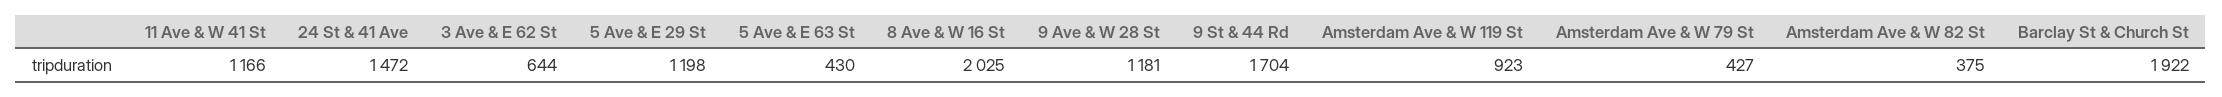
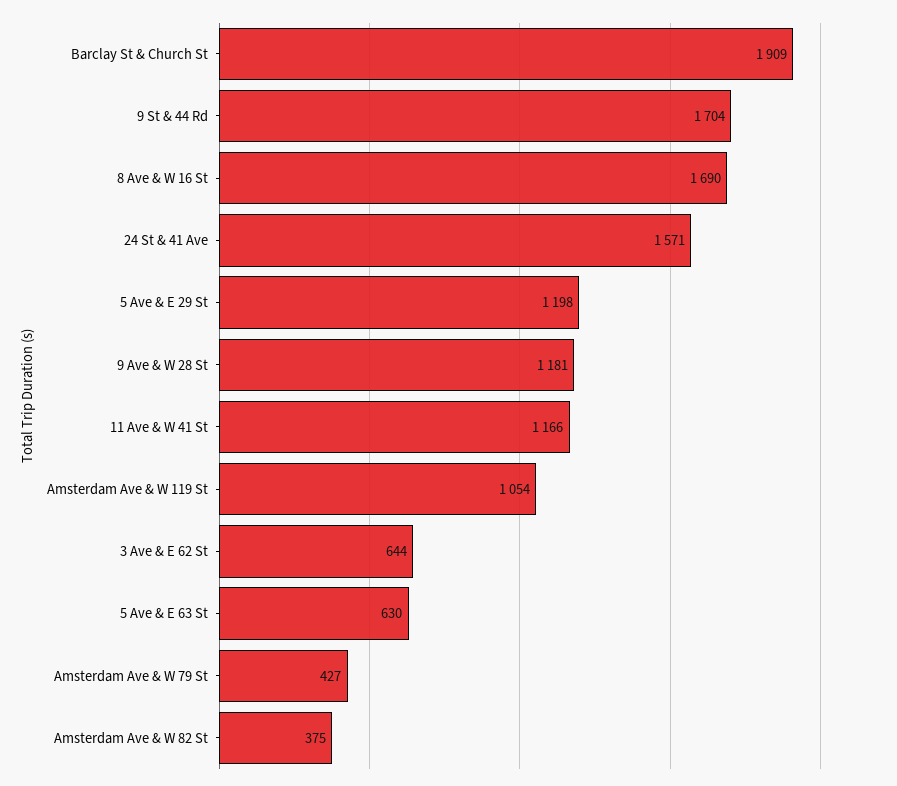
24 St & 41 Ave: 1472 -> 1571
5 Ave & E 63 St: 430 -> 630
8 Ave & W 16 St: 2025 -> 1690
Amsterdam Ave & W 119 St: 923 -> 1054
Barclay St & Church St: 1922 -> 1909

